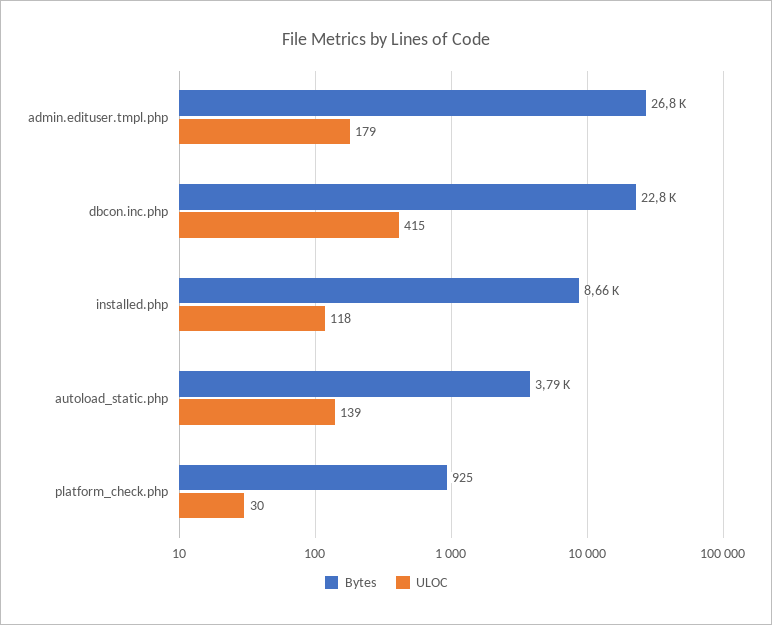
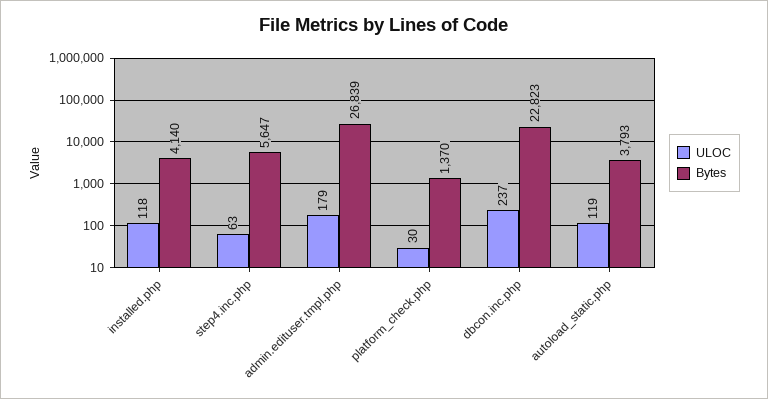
ULOC, dbcon.inc.php: 415 -> 237
Bytes, installed.php: 8660 -> 4140
ULOC, autoload_static.php: 139 -> 119
Bytes, platform_check.php: 925 -> 1370
ULOC, step4.inc.php: none -> 63
Bytes, step4.inc.php: none -> 5647

